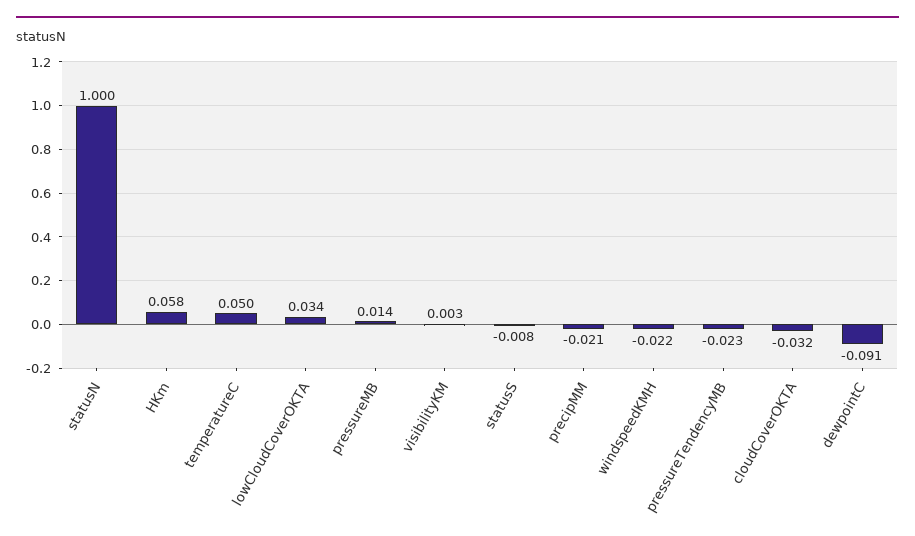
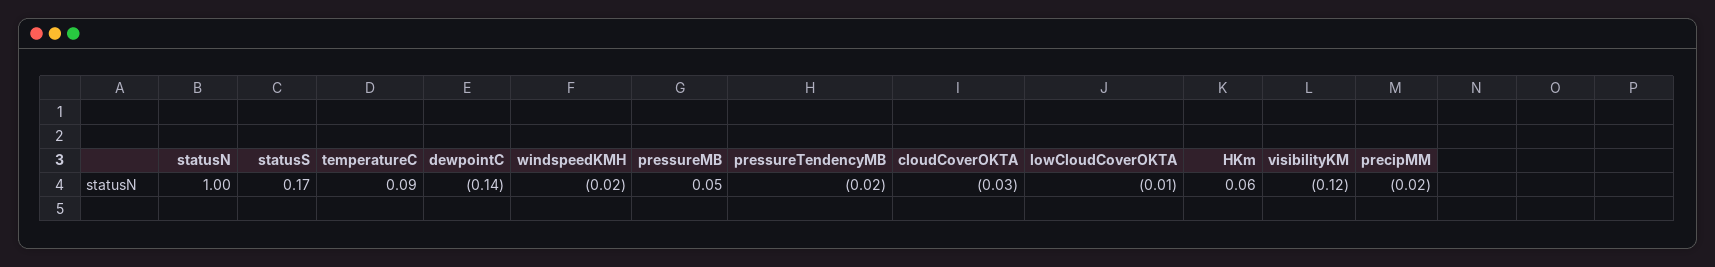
temperatureC: 0.05 -> 0.09
lowCloudCoverOKTA: 0.034 -> -0.01
pressureMB: 0.014 -> 0.05
visibilityKM: 0.003 -> -0.12
statusS: -0.008 -> 0.17
dewpointC: -0.091 -> -0.14

